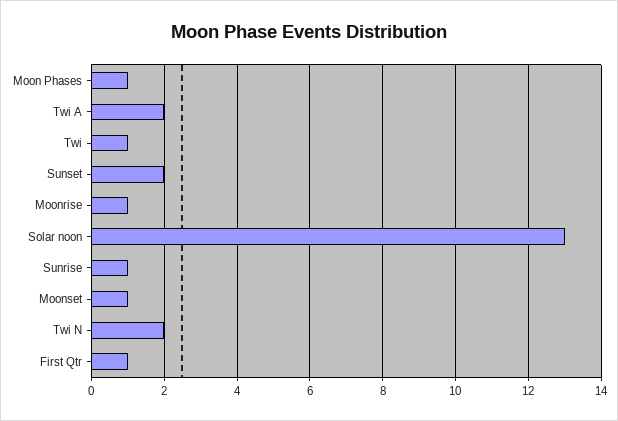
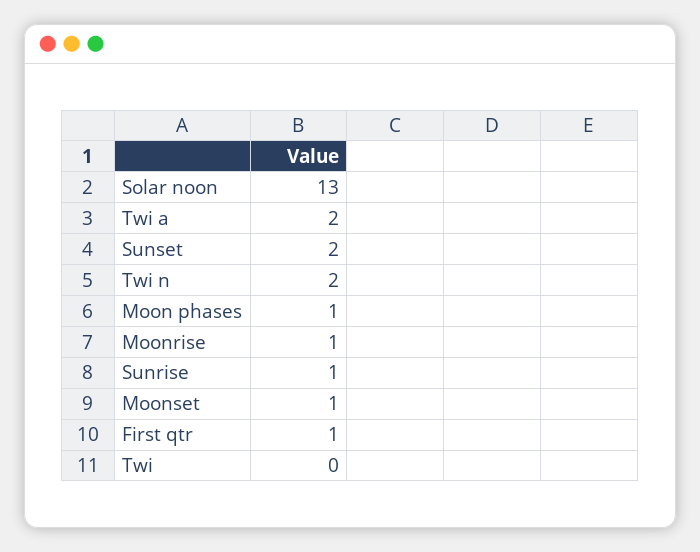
Twi: 1 -> 0

